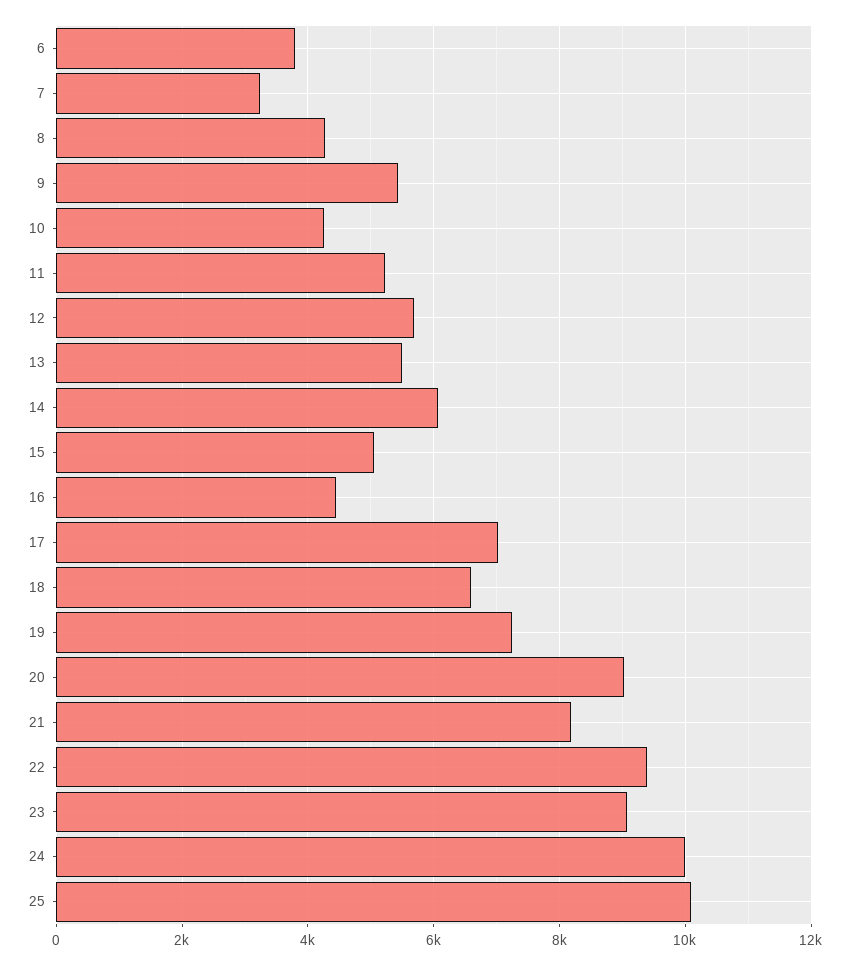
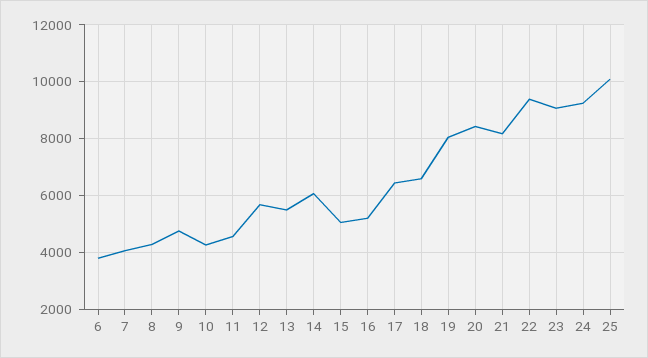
7: 3200 -> 4000
9: 5400 -> 4750
11: 5200 -> 4500
16: 4400 -> 5250
17: 7000 -> 6500
19: 7200 -> 8000
20: 9000 -> 8500
24: 10000 -> 9250

